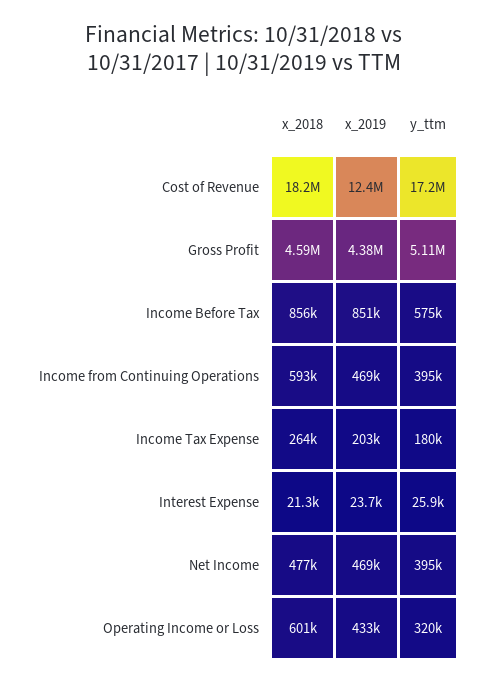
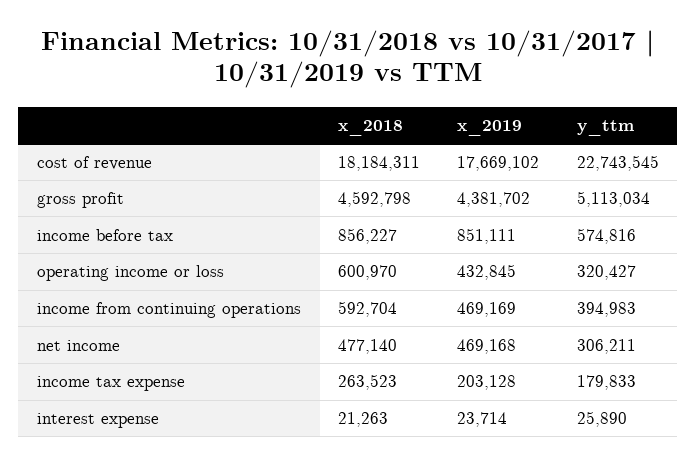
x_2019, Cost of Revenue: 12400000 -> 17669102
y_ttm, Cost of Revenue: 17200000 -> 22743545
y_ttm, Net Income: 395000 -> 306211

